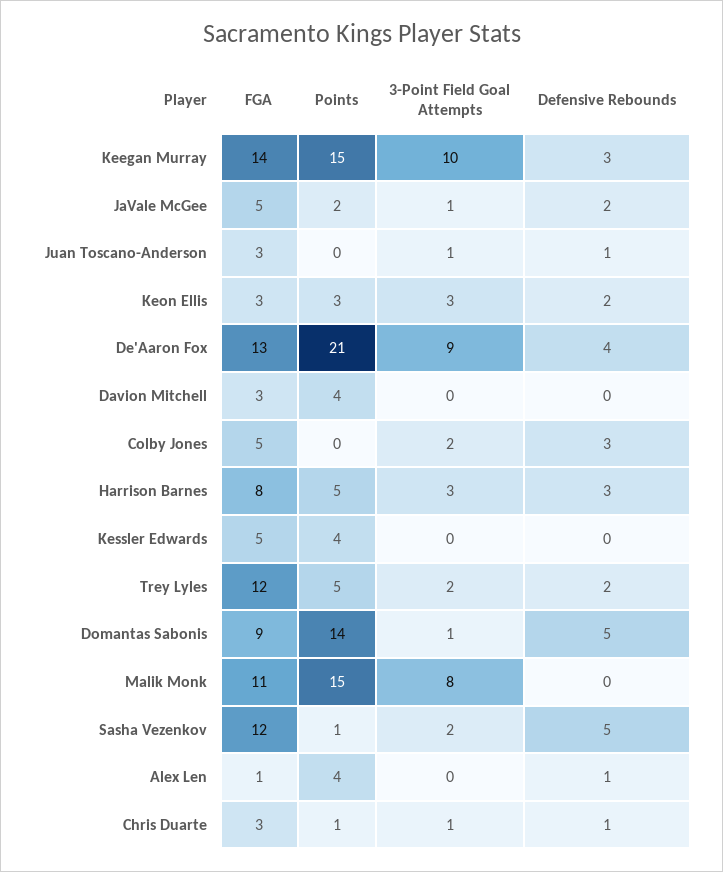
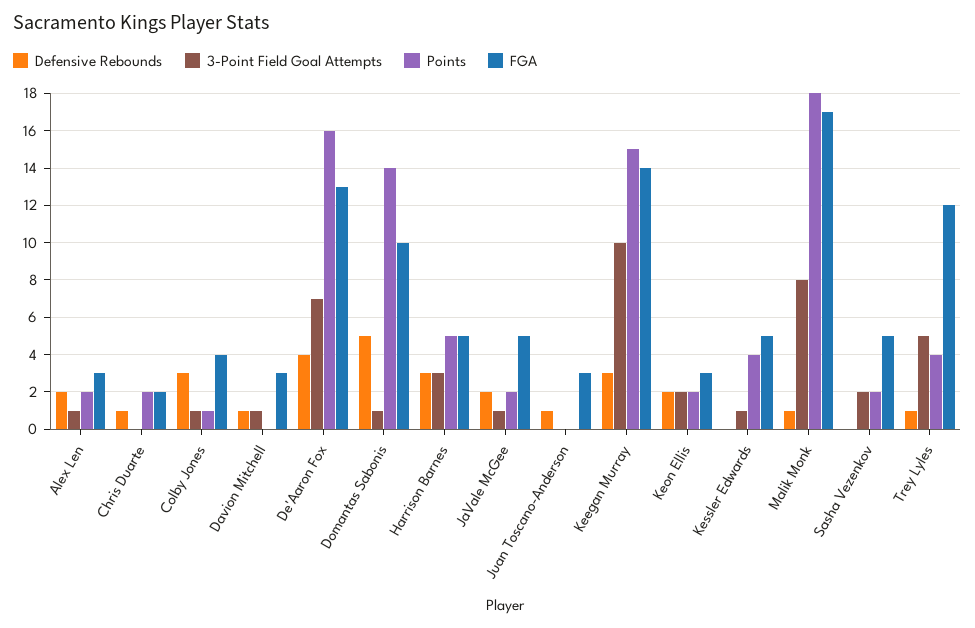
3-Point Field Goal Attempts, Juan Toscano-Anderson: 1 -> 0
Points, Keon Ellis: 3 -> 2
3-Point Field Goal Attempts, Keon Ellis: 3 -> 2
Points, De'Aaron Fox: 21 -> 16
3-Point Field Goal Attempts, De'Aaron Fox: 9 -> 7
Points, Davion Mitchell: 4 -> 0
3-Point Field Goal Attempts, Davion Mitchell: 0 -> 1
Defensive Rebounds, Davion Mitchell: 0 -> 1
FGA, Colby Jones: 5 -> 4
Points, Colby Jones: 0 -> 1
3-Point Field Goal Attempts, Colby Jones: 2 -> 1
FGA, Harrison Barnes: 8 -> 5
3-Point Field Goal Attempts, Kessler Edwards: 0 -> 1
Points, Trey Lyles: 5 -> 4
3-Point Field Goal Attempts, Trey Lyles: 2 -> 5
Defensive Rebounds, Trey Lyles: 2 -> 1
FGA, Domantas Sabonis: 9 -> 10
FGA, Malik Monk: 11 -> 17
Points, Malik Monk: 15 -> 18
Defensive Rebounds, Malik Monk: 0 -> 1
FGA, Sasha Vezenkov: 12 -> 5
Points, Sasha Vezenkov: 1 -> 2
Defensive Rebounds, Sasha Vezenkov: 5 -> 0
FGA, Alex Len: 1 -> 3
Points, Alex Len: 4 -> 2
3-Point Field Goal Attempts, Alex Len: 0 -> 1
Defensive Rebounds, Alex Len: 1 -> 2
FGA, Chris Duarte: 3 -> 2
Points, Chris Duarte: 1 -> 2
3-Point Field Goal Attempts, Chris Duarte: 1 -> 0

